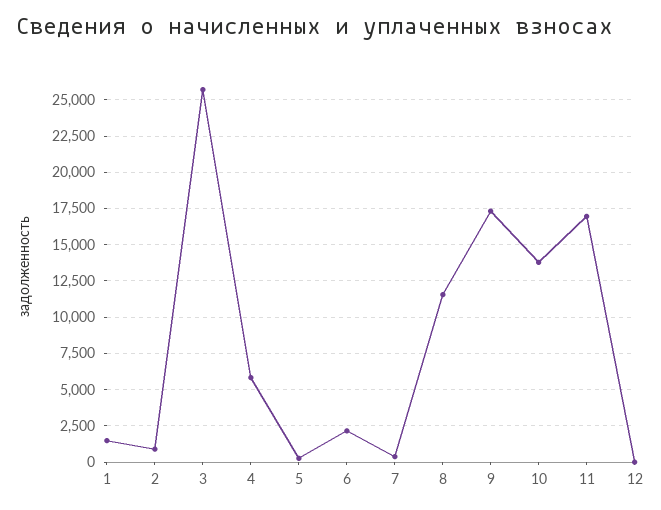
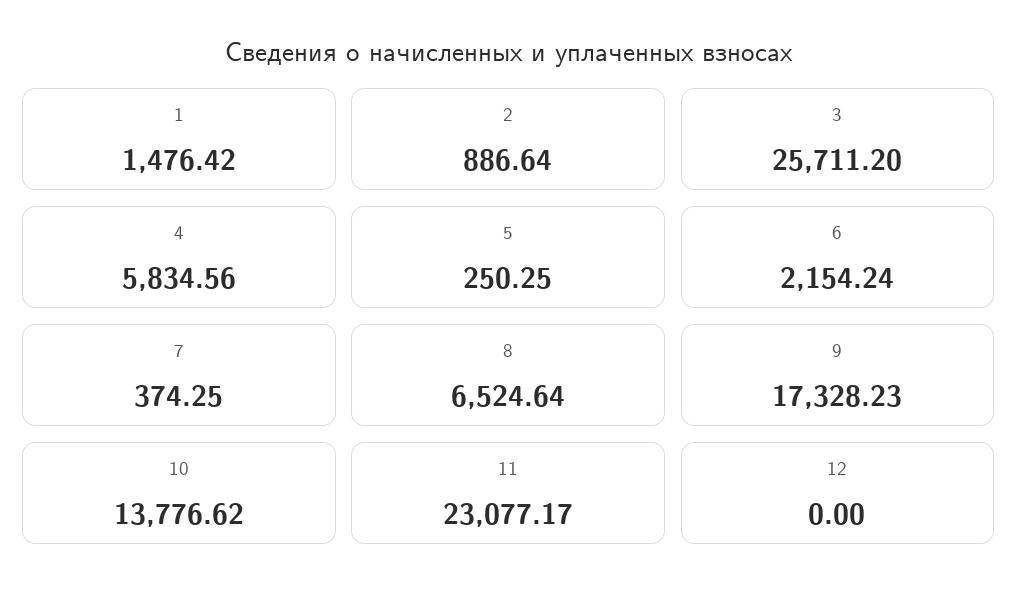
8: 11500 -> 6524.64
11: 17000 -> 23077.17

